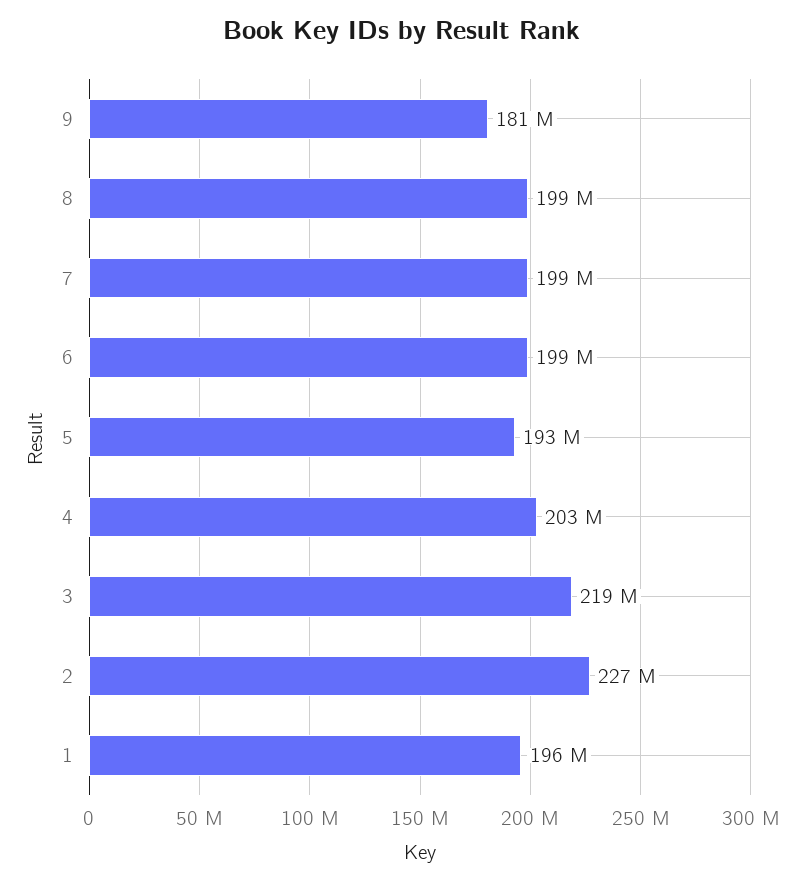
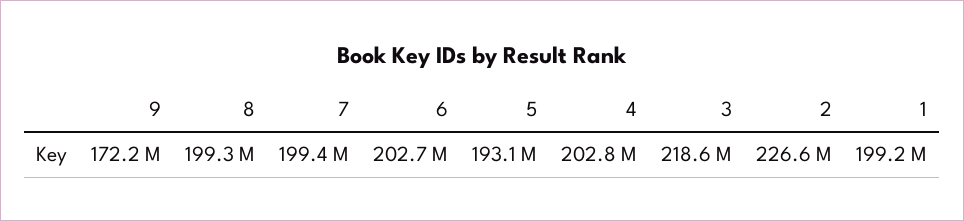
9: 181000000 -> 172200000
6: 199000000 -> 202700000
1: 196000000 -> 199200000

